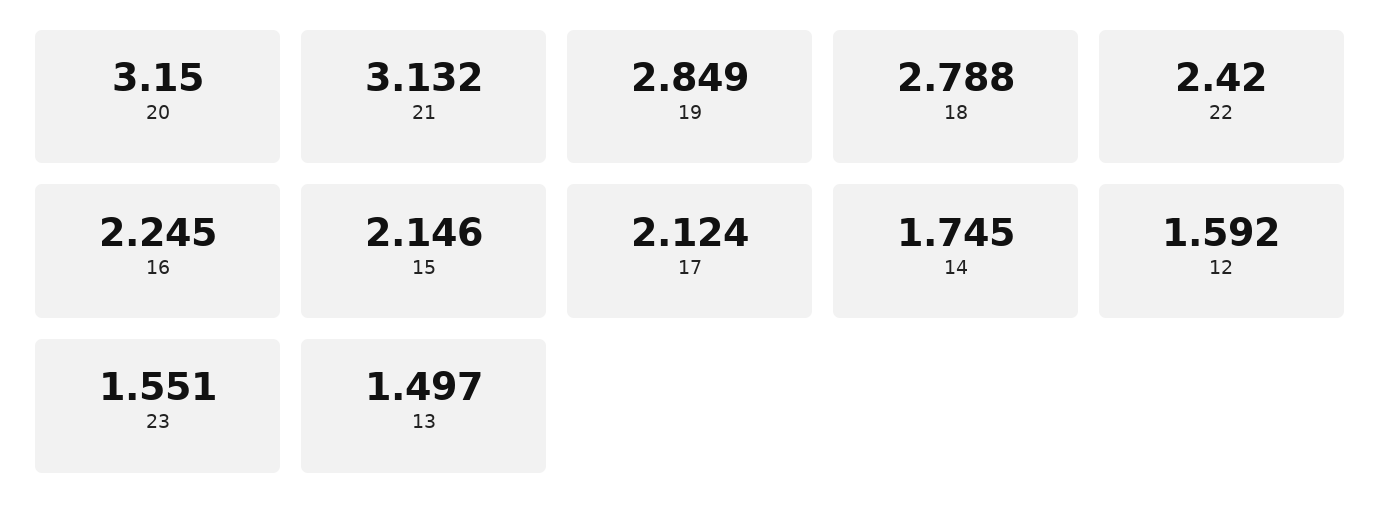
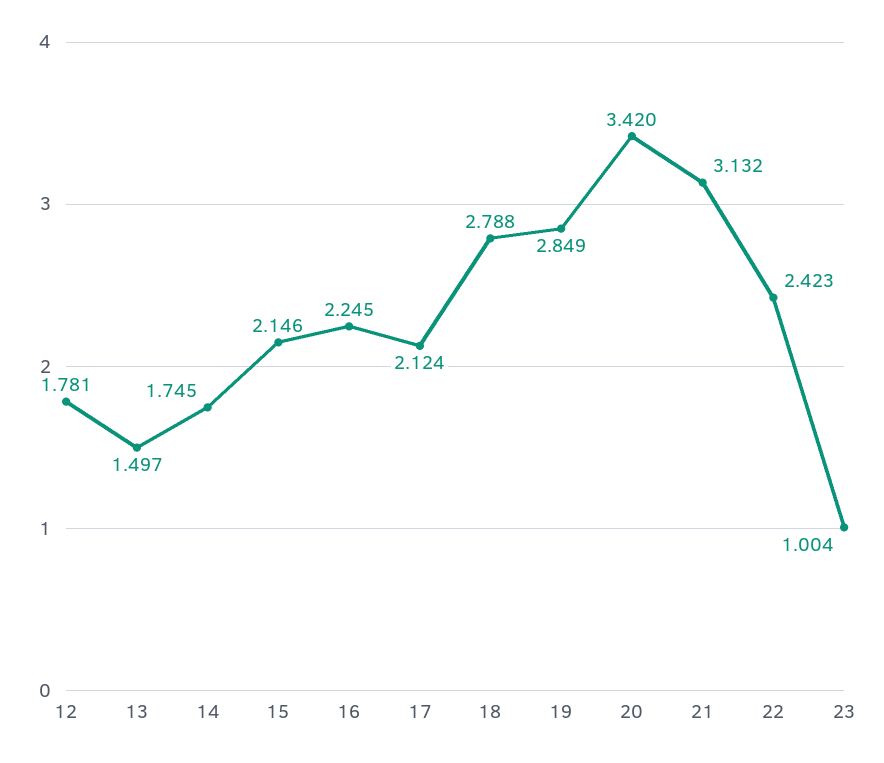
20: 3.15 -> 3.42
22: 2.42 -> 2.423
12: 1.592 -> 1.781
23: 1.551 -> 1.004

